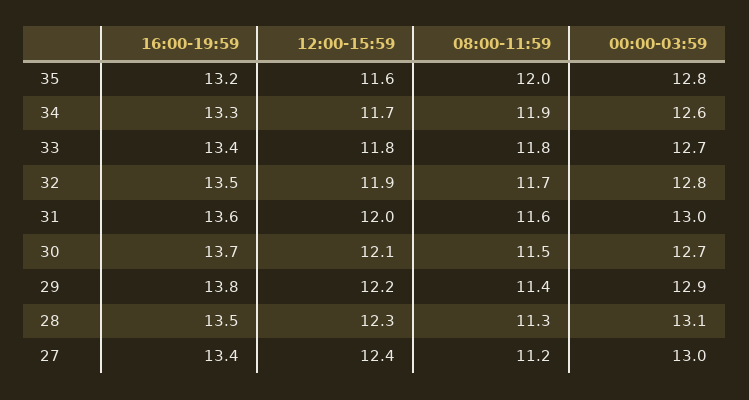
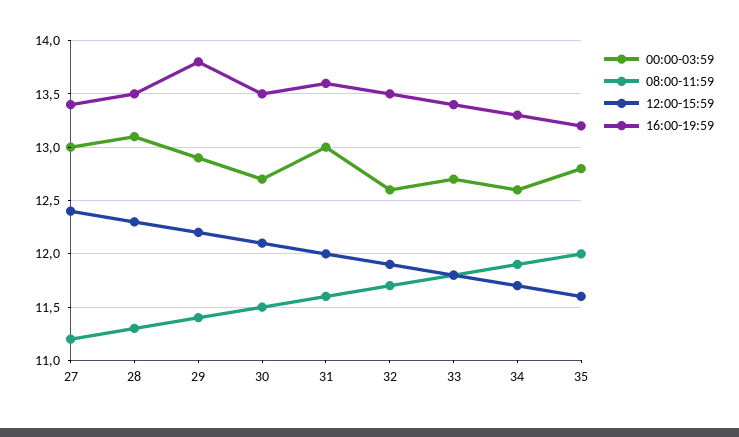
00:00-03:59, 32: 12.8 -> 12.6
16:00-19:59, 30: 13.7 -> 13.5

